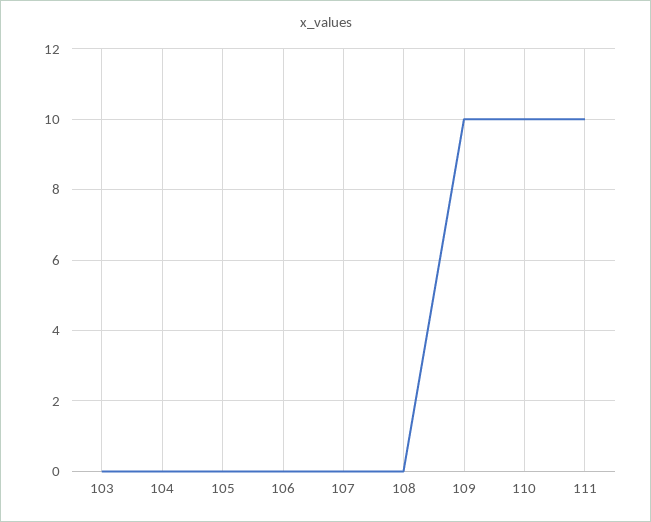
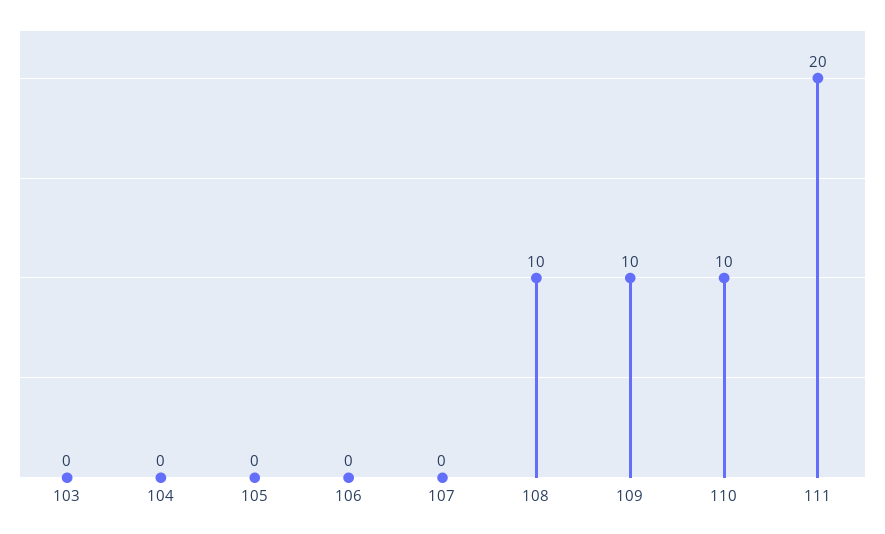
108: 0 -> 10
111: 10 -> 20

